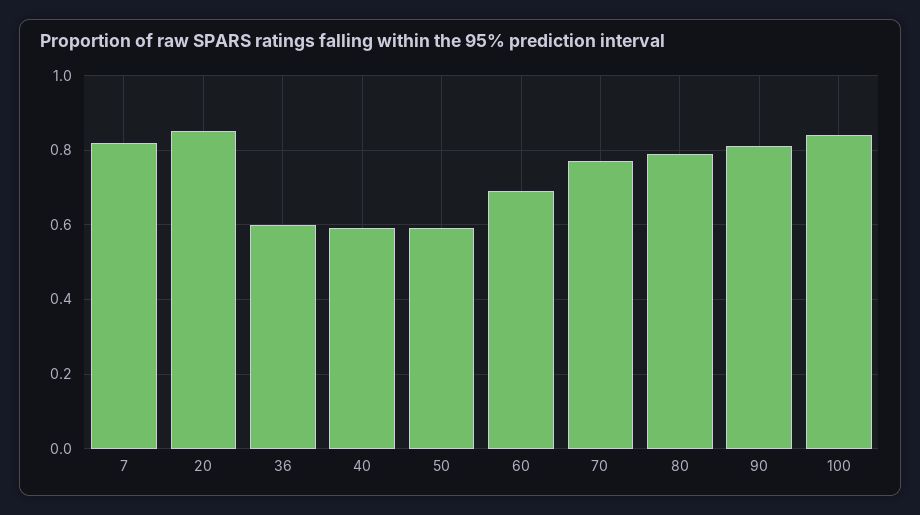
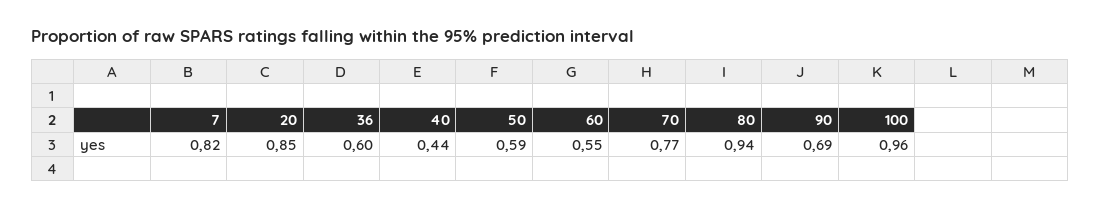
40: 0.6 -> 0.44
60: 0.7 -> 0.55
80: 0.8 -> 0.94
90: 0.8 -> 0.69
100: 0.85 -> 0.96

